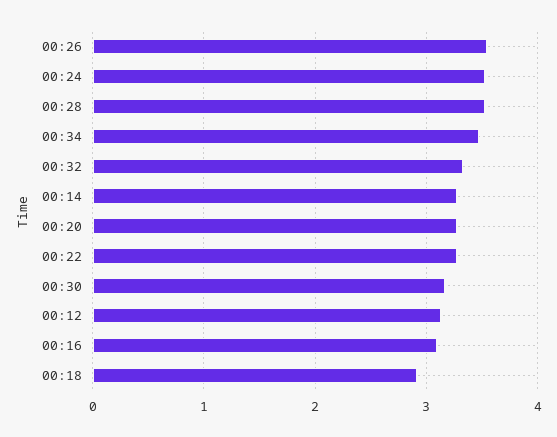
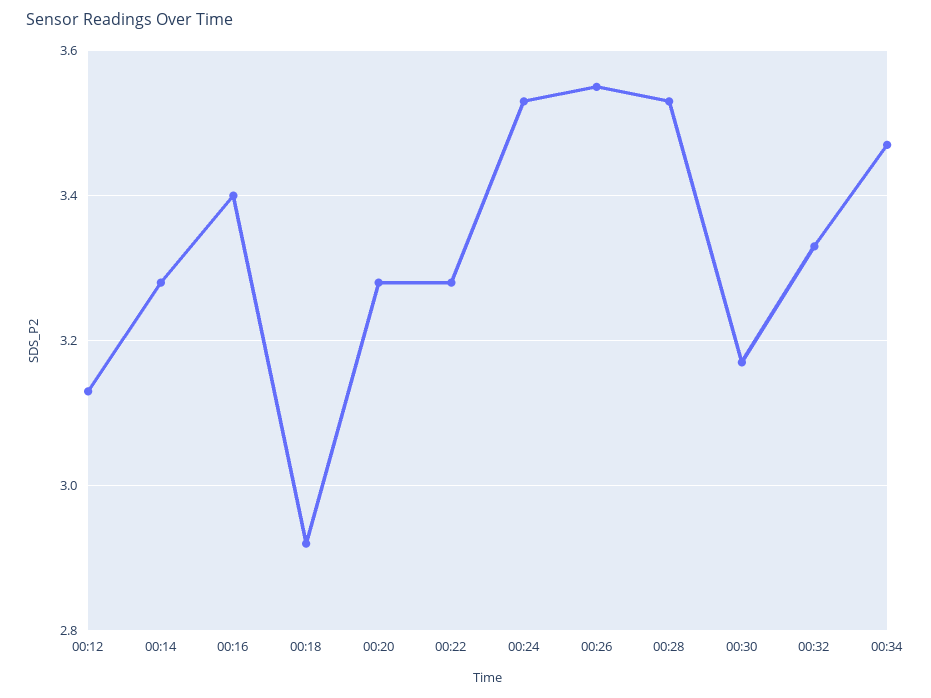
00:16: 3.1 -> 3.4

